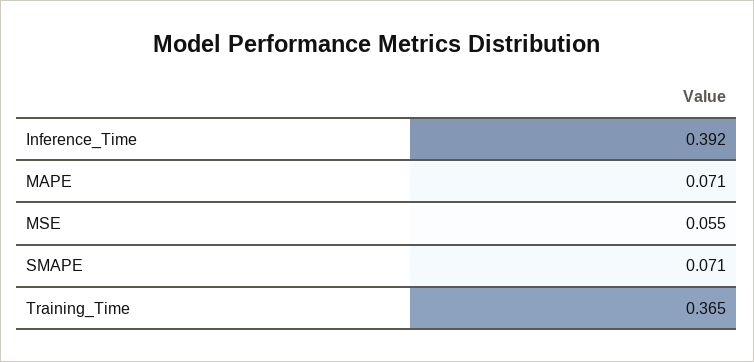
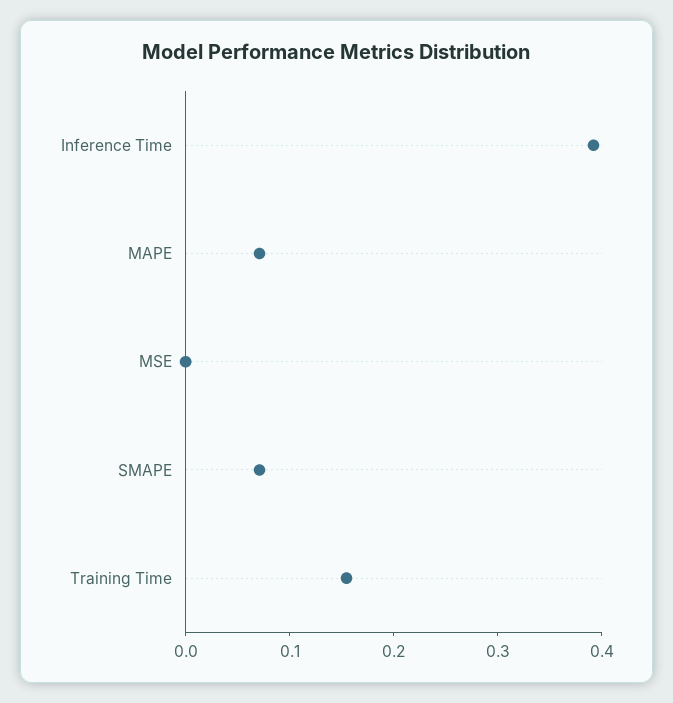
MSE: 0.055 -> 0
Training_Time: 0.365 -> 0.16

